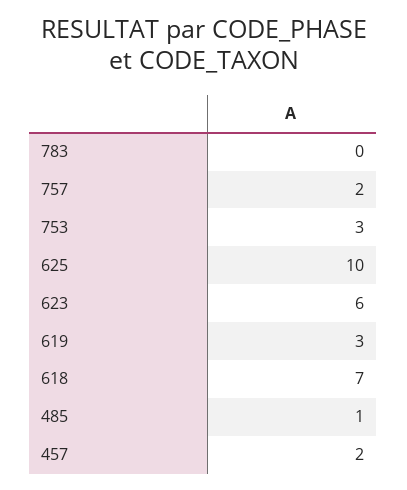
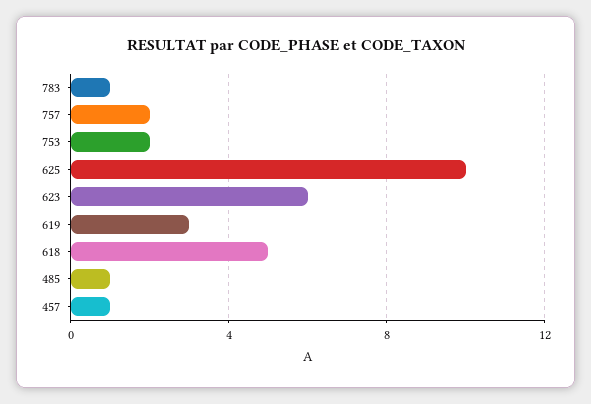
783: 0 -> 1
753: 3 -> 2
618: 7 -> 5
457: 2 -> 1

